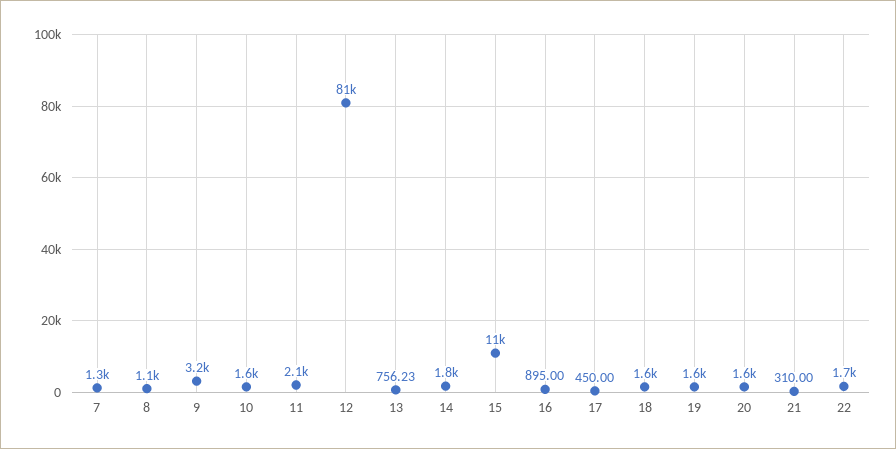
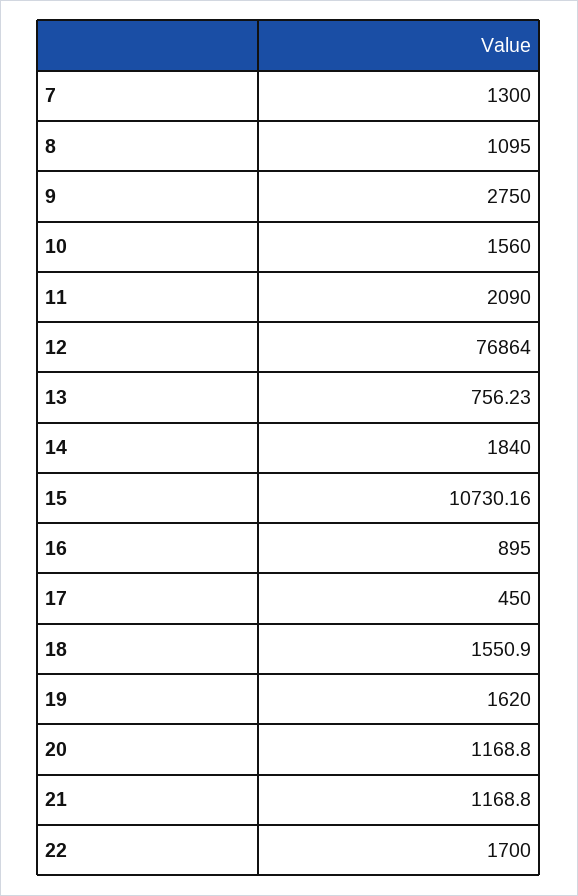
9: 3200 -> 2750
12: 81000 -> 76864
20: 1600 -> 1168.8
21: 310 -> 1168.8

